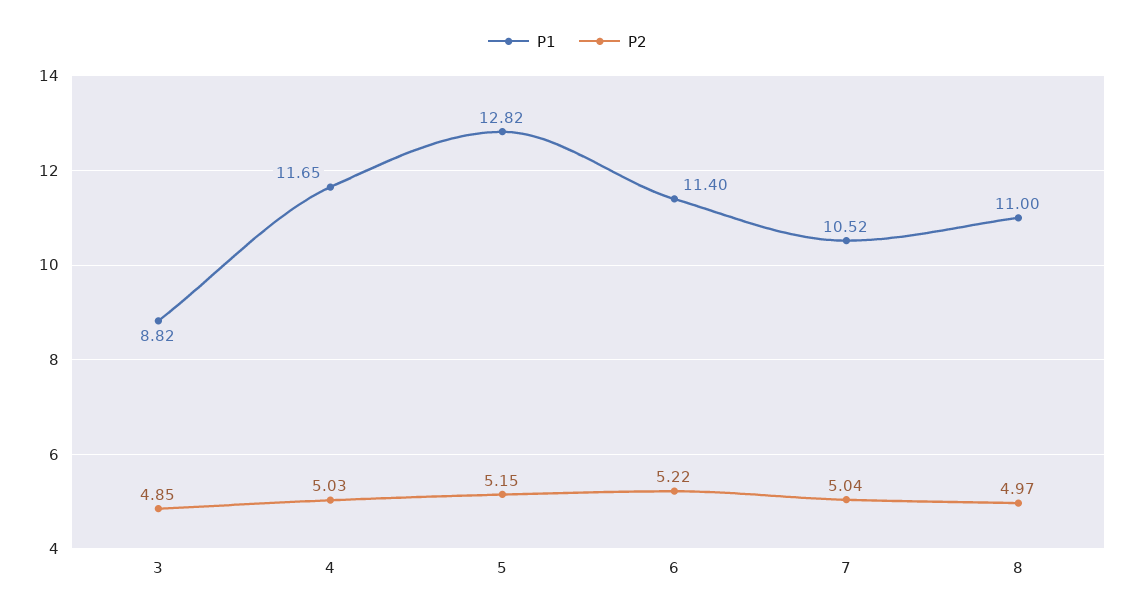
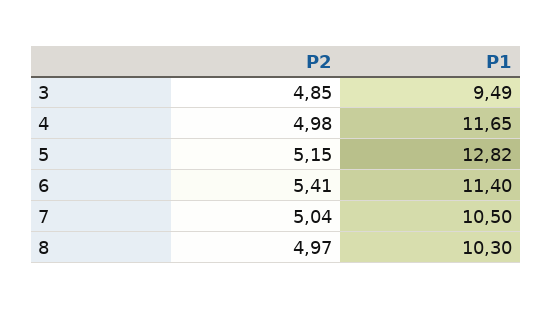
P1, 3: 8.82 -> 9.49
P2, 4: 5.03 -> 4.98
P2, 6: 5.22 -> 5.41
P1, 7: 10.52 -> 10.5
P1, 8: 11 -> 10.3

